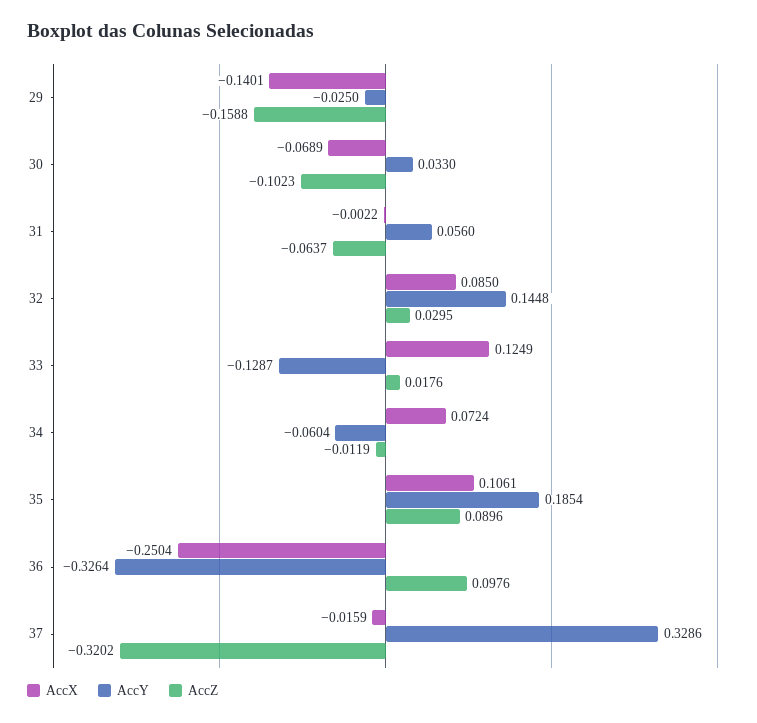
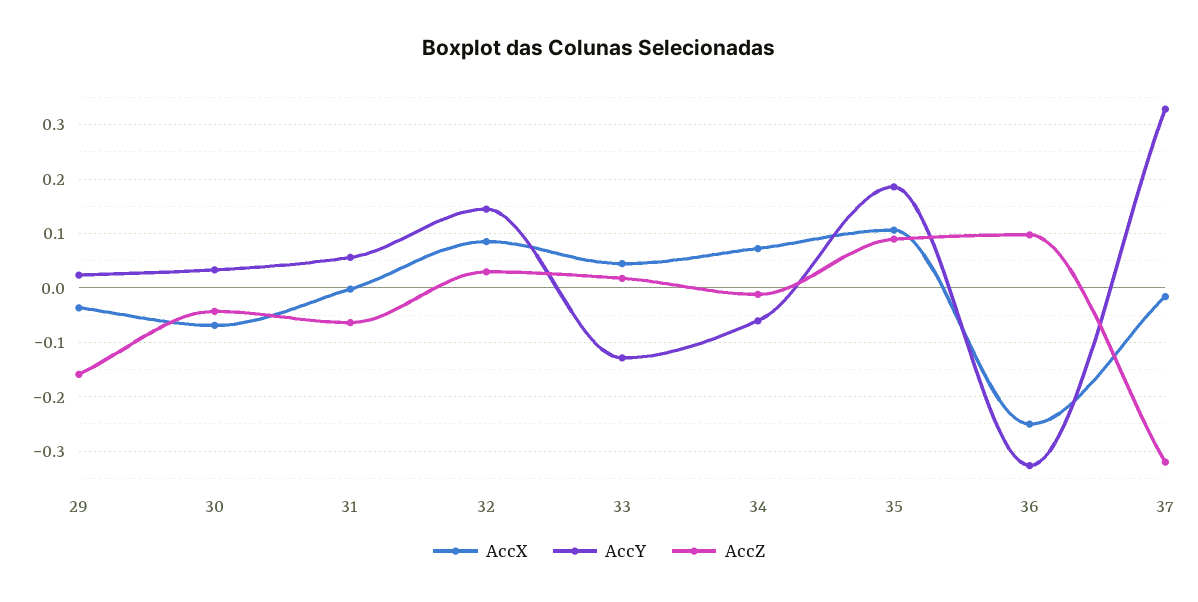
AccX, 29: -0.1401 -> -0.04
AccY, 29: -0.025 -> 0.02
AccZ, 30: -0.1023 -> -0.04
AccX, 33: 0.1249 -> 0.04

